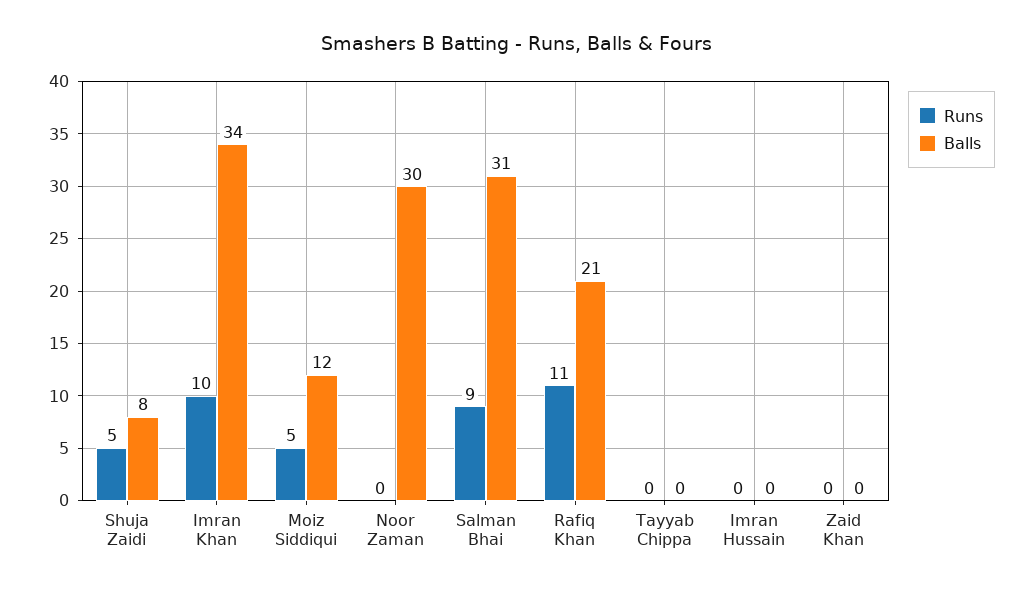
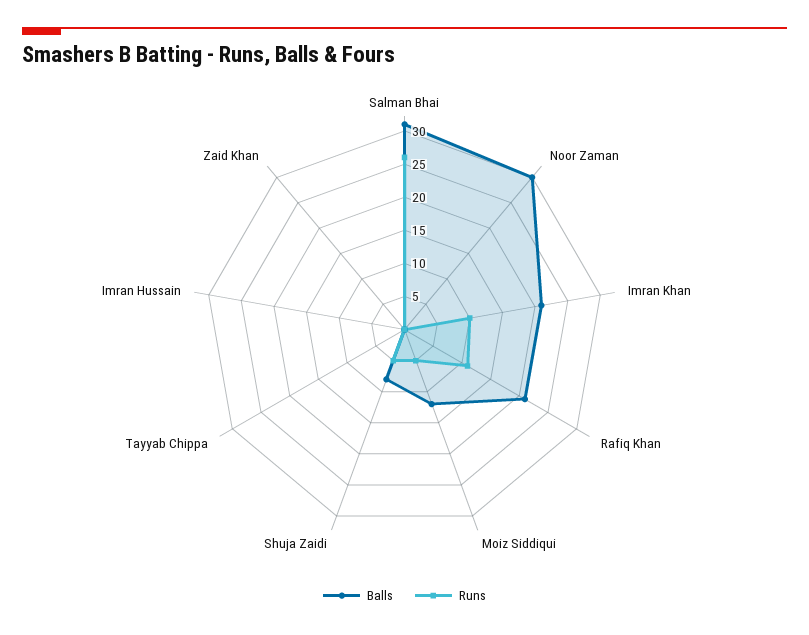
Balls, Imran Khan: 34 -> 20
Runs, Salman Bhai: 9 -> 25

